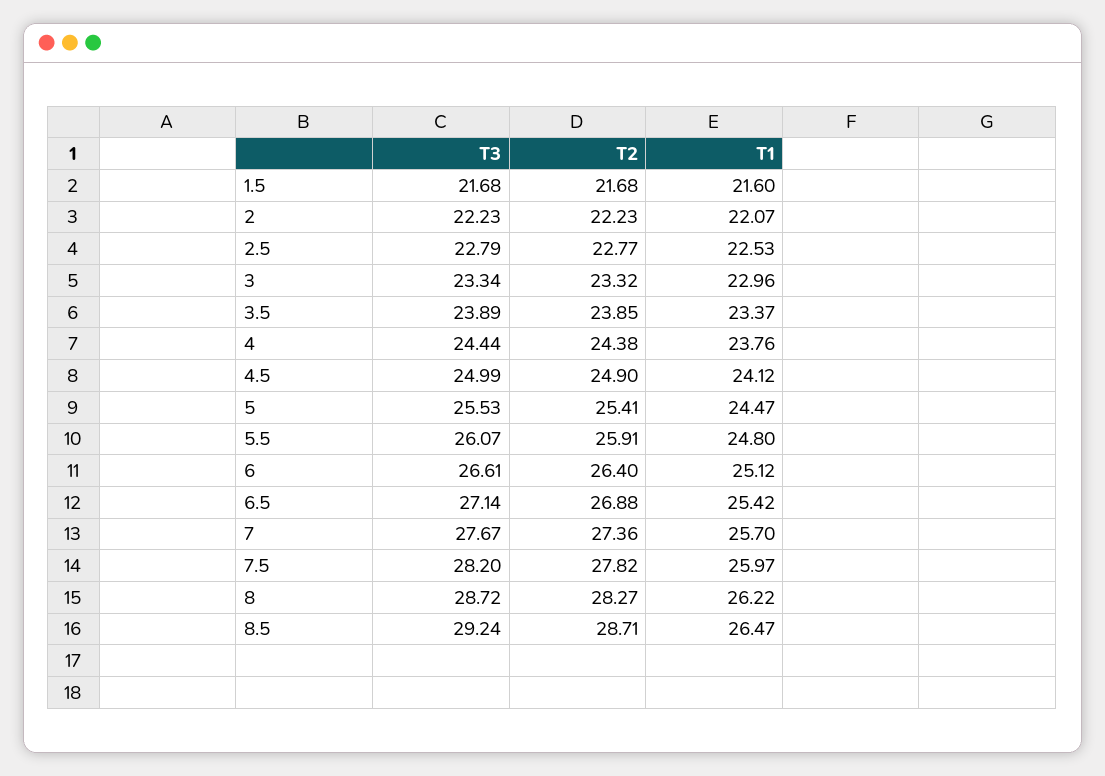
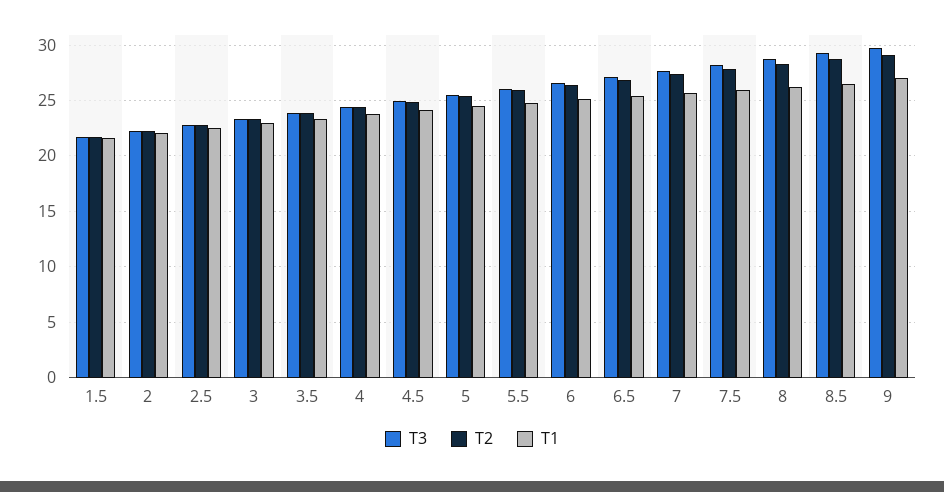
T3, 9: none -> 30
T2, 9: none -> 29
T1, 9: none -> 27

